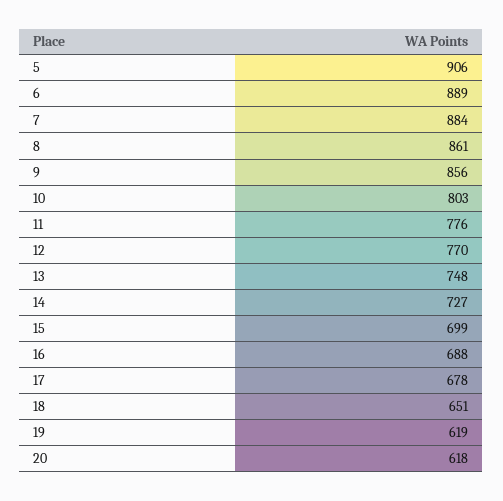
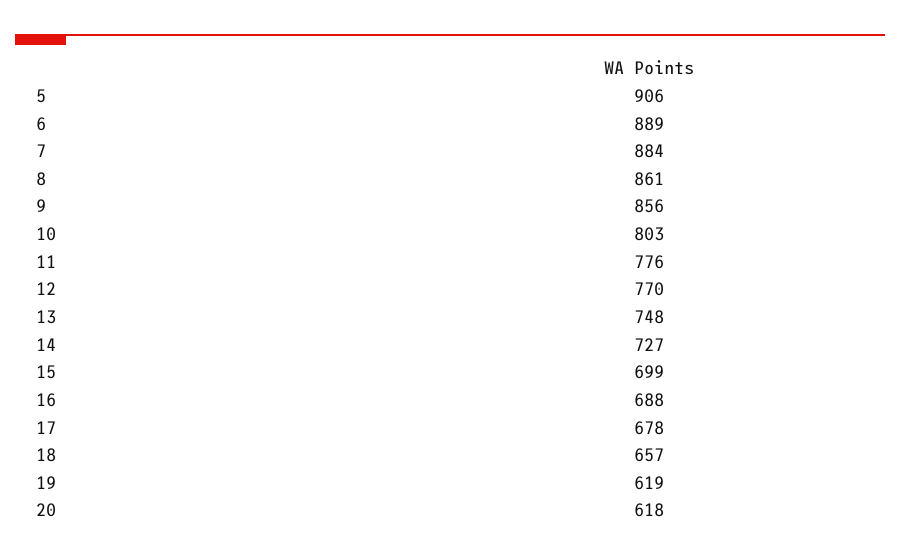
18: 651 -> 657

